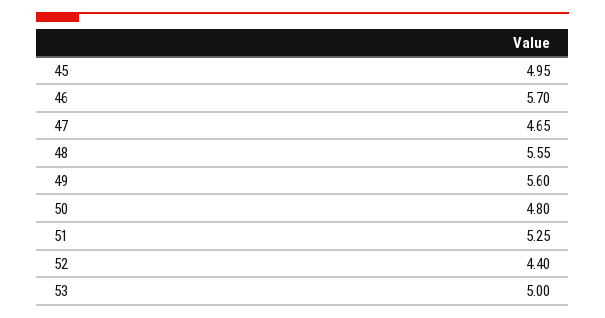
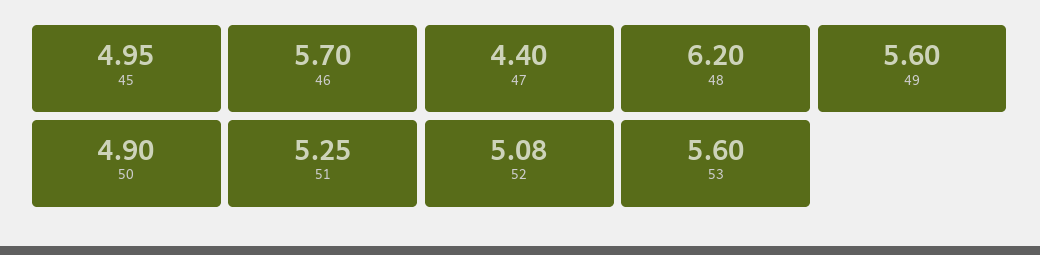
47: 4.65 -> 4.4
48: 5.55 -> 6.2
50: 4.8 -> 4.9
52: 4.4 -> 5.08
53: 5 -> 5.6

